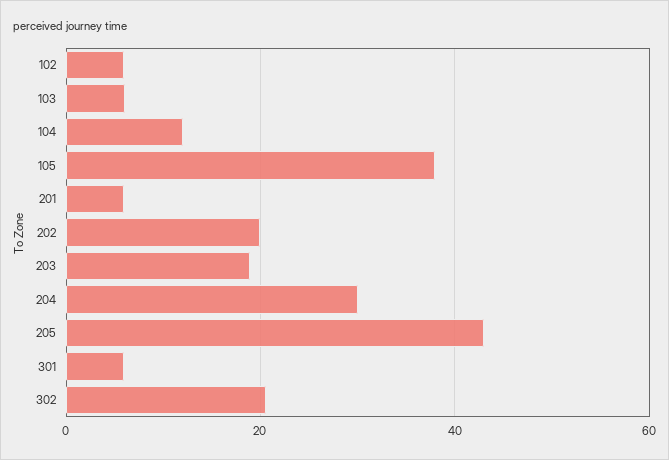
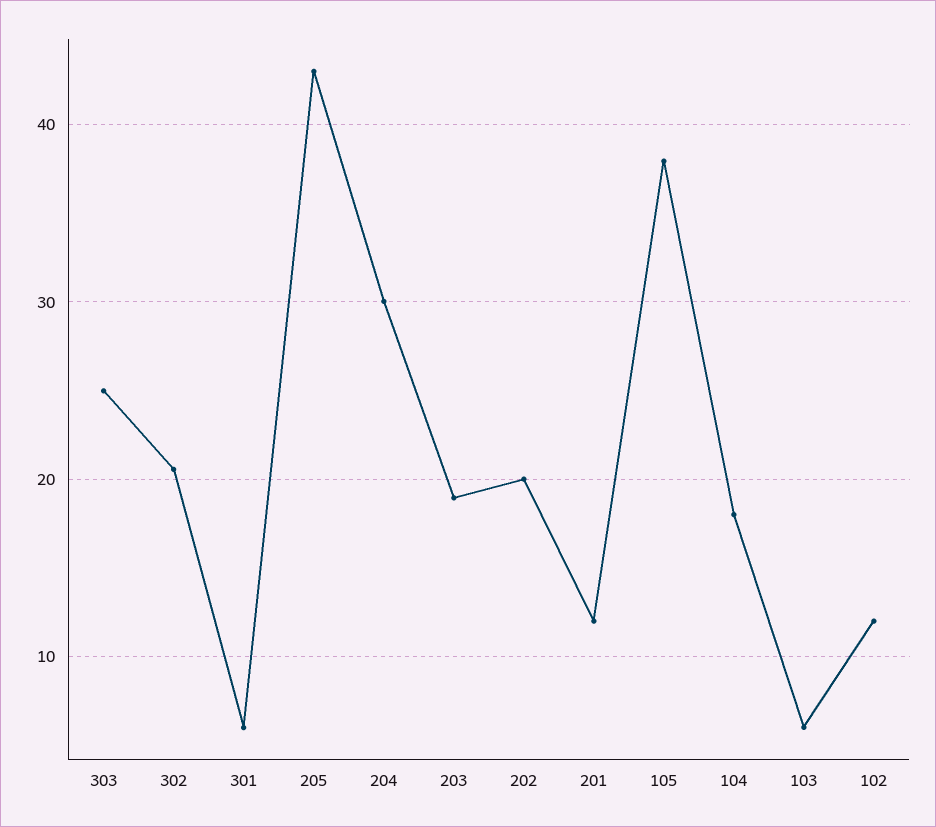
102: 6 -> 12
104: 12 -> 18
201: 6 -> 12
303: none -> 25

